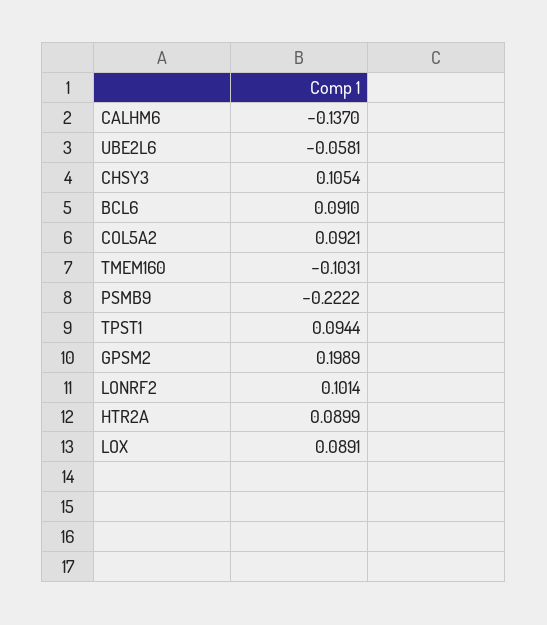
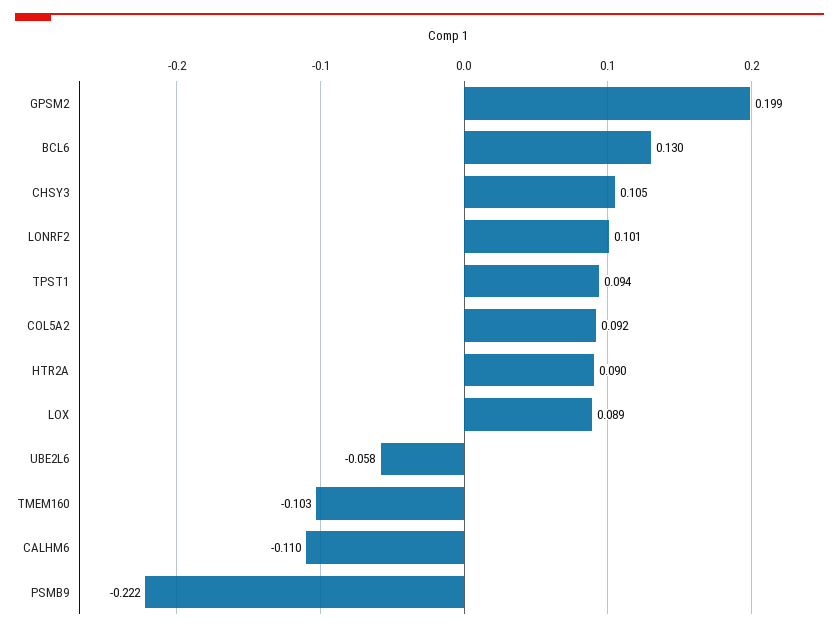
CALHM6: -0.137 -> -0.11
BCL6: 0.091 -> 0.13

